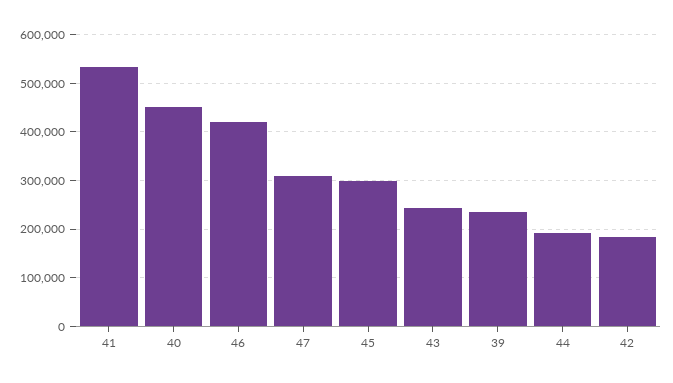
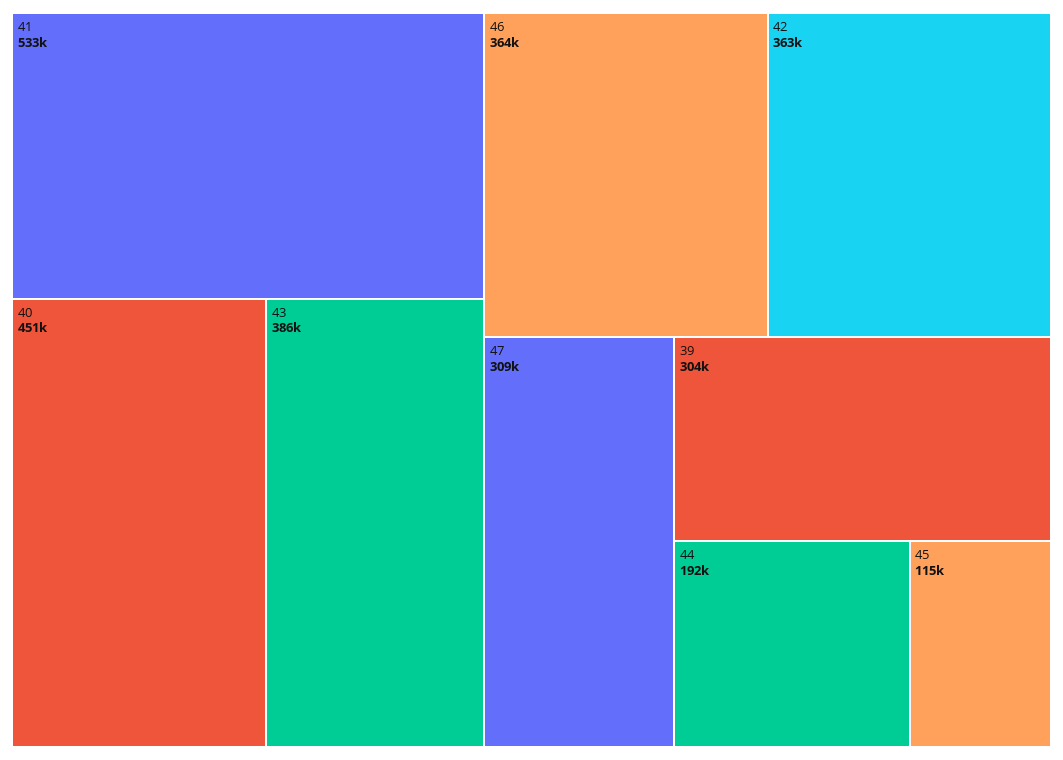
46: 420000 -> 364000
45: 300000 -> 115000
43: 240000 -> 386000
39: 240000 -> 304000
42: 180000 -> 363000

